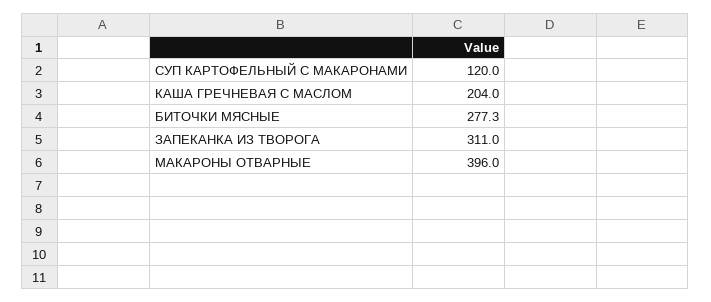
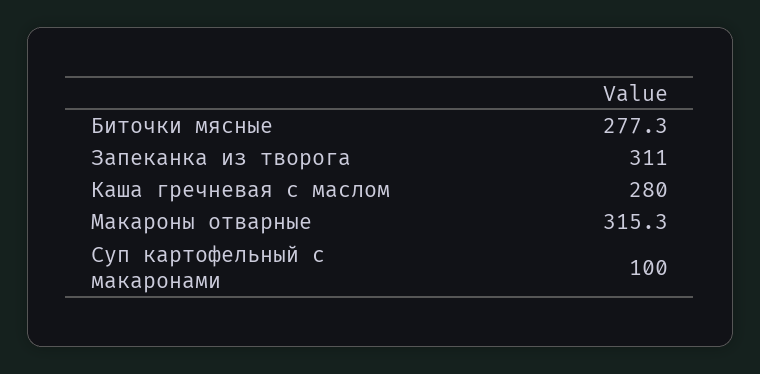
СУП КАРТОФЕЛЬНЫЙ С МАКАРОНАМИ: 120 -> 100
КАША ГРЕЧНЕВАЯ С МАСЛОМ: 204 -> 280
МАКАРОНЫ ОТВАРНЫЕ: 396 -> 315.3

